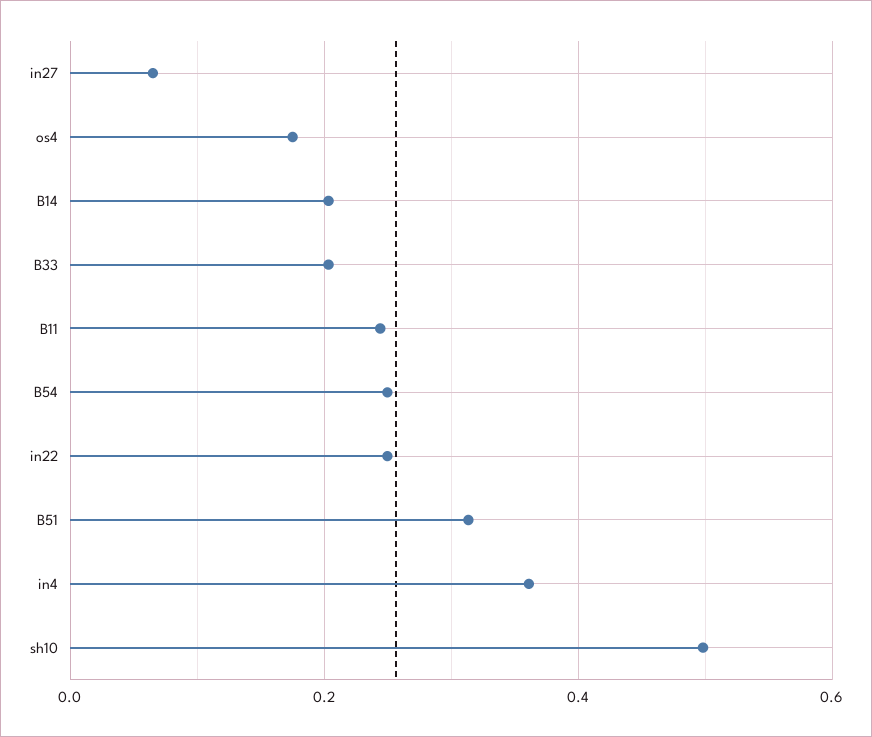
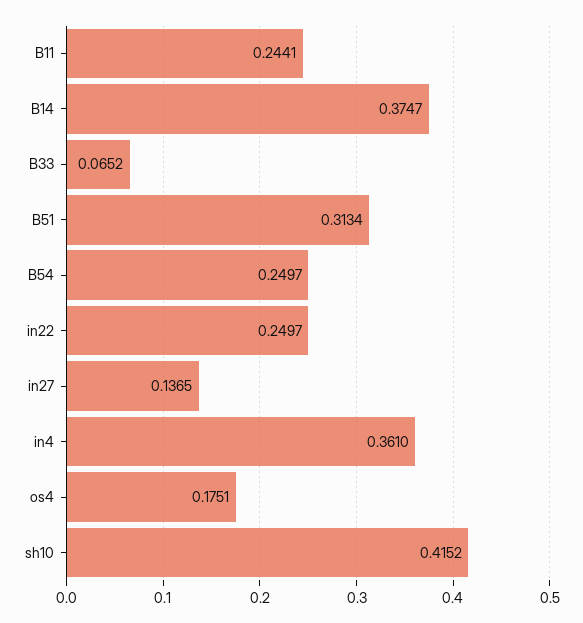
in27: 0.06 -> 0.1365
B14: 0.2 -> 0.3747
B33: 0.2 -> 0.0652
sh10: 0.5 -> 0.4152

